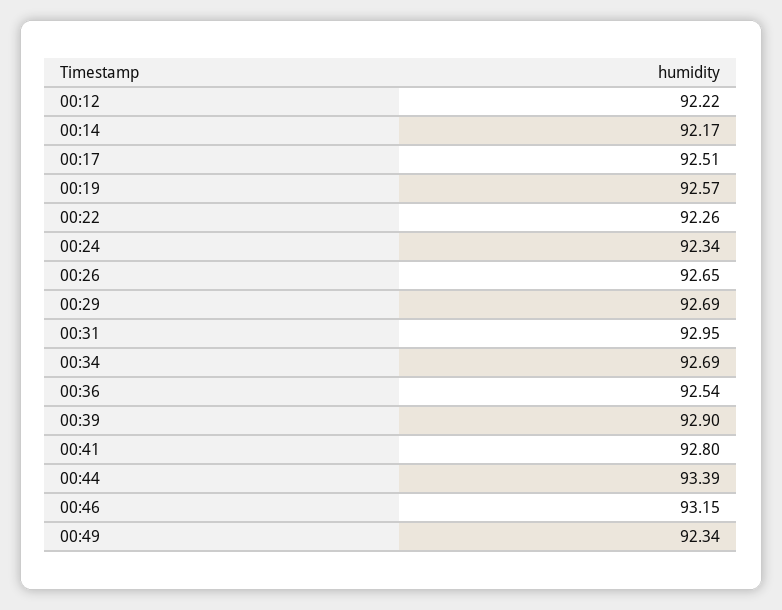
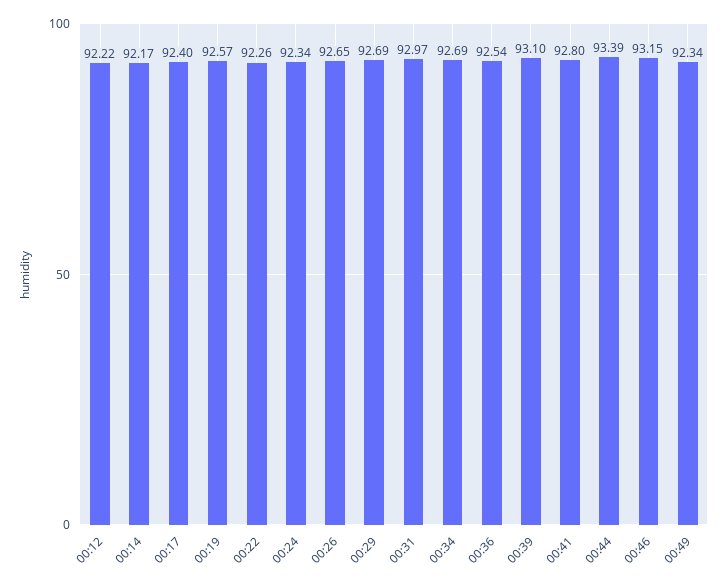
00:17: 92.51 -> 92.4
00:31: 92.95 -> 92.97
00:39: 92.9 -> 93.1

